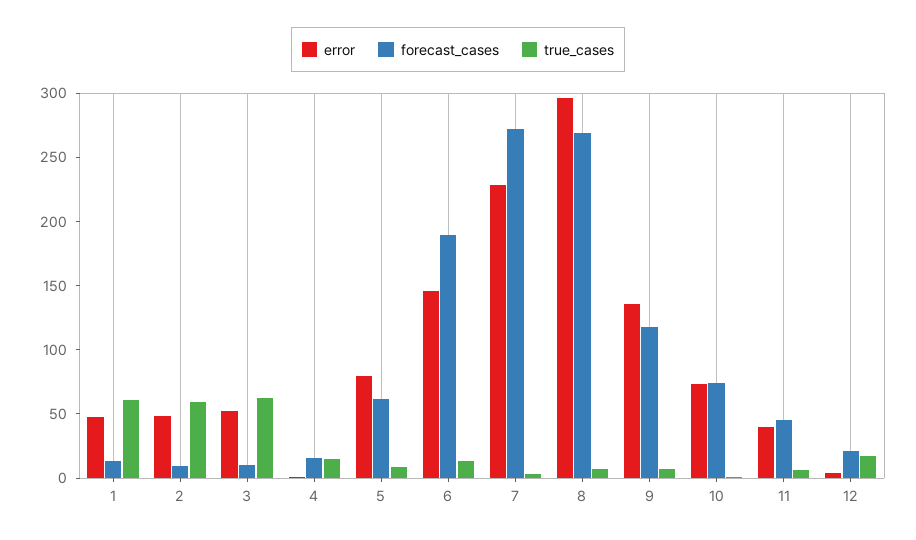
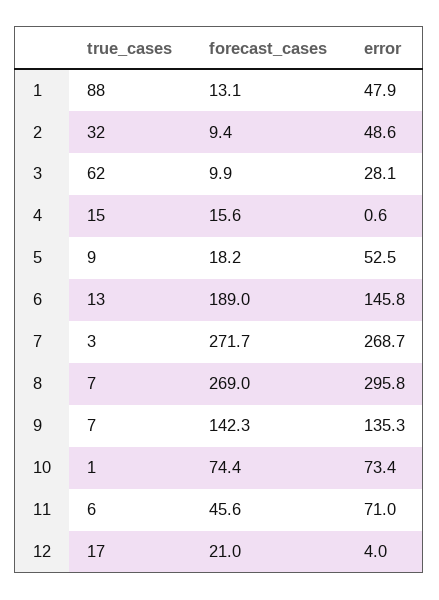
true_cases, 1: 60 -> 88
true_cases, 2: 60 -> 32
error, 3: 50 -> 28.1
error, 5: 80 -> 52.5
forecast_cases, 5: 60 -> 18.2
error, 7: 230 -> 268.7
forecast_cases, 9: 120 -> 142.3
error, 11: 40 -> 71

